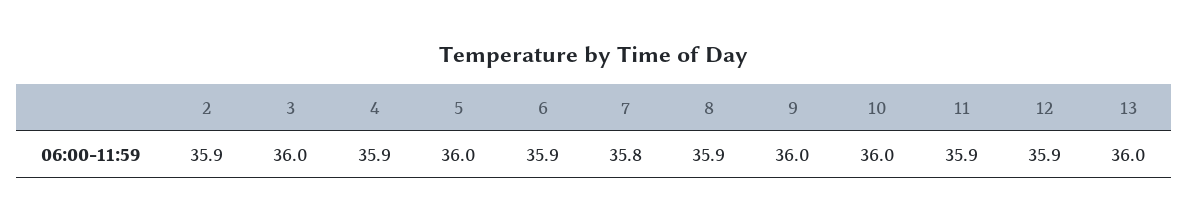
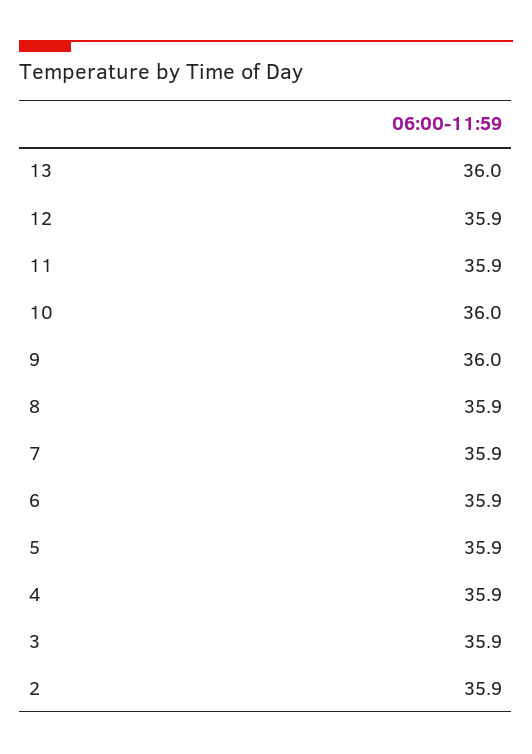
3: 36 -> 35.9
5: 36 -> 35.9
7: 35.8 -> 35.9

